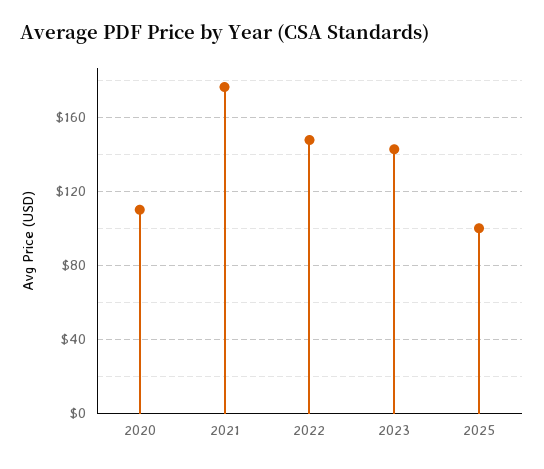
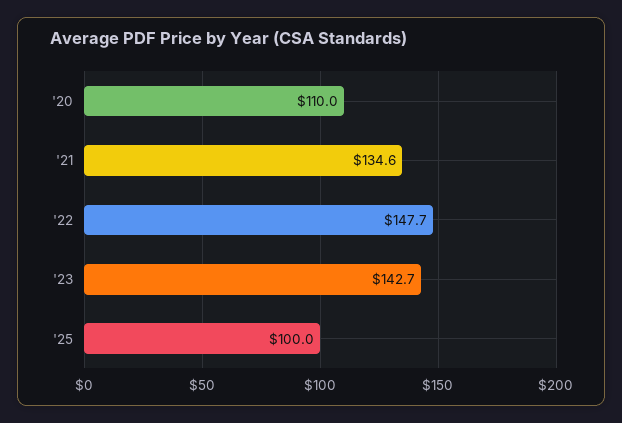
2021: 175 -> 134.6

